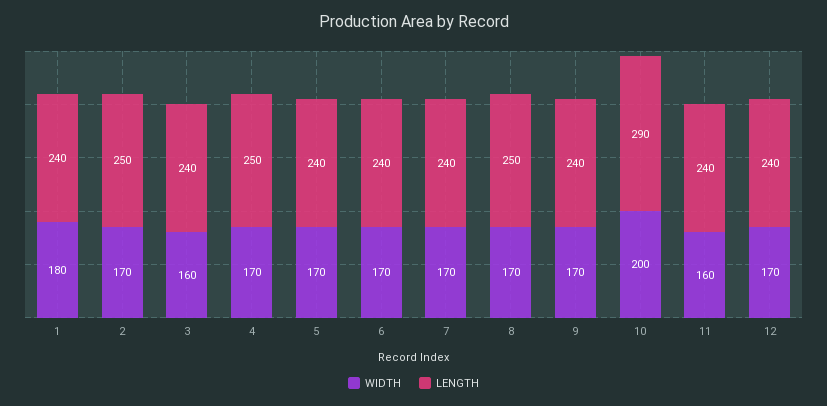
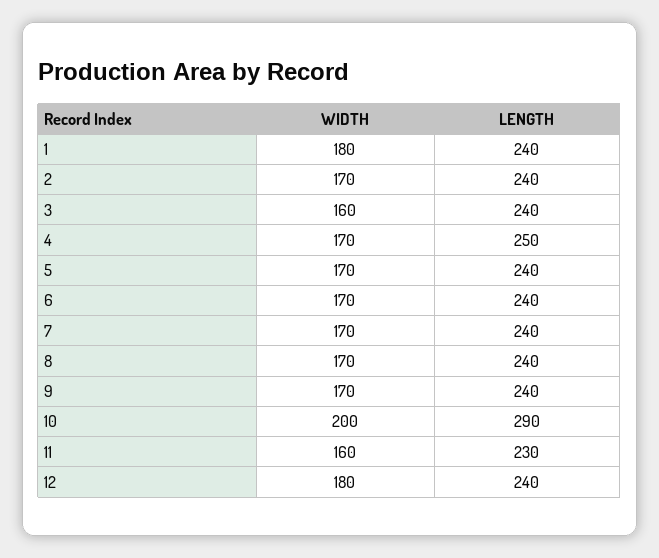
LENGTH, 2: 250 -> 240
LENGTH, 8: 250 -> 240
LENGTH, 11: 240 -> 230
WIDTH, 12: 170 -> 180

